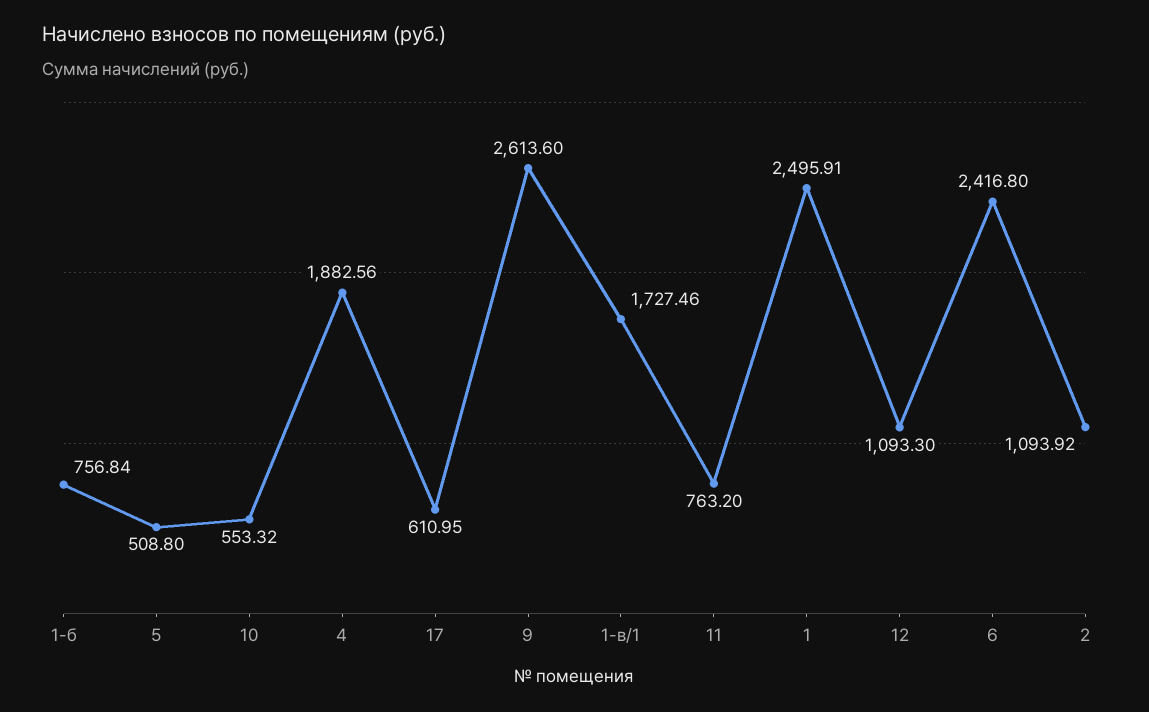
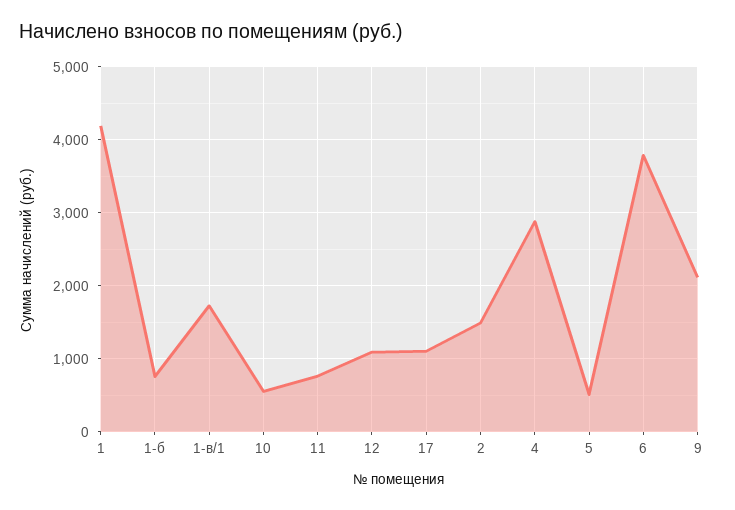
4: 1882.56 -> 2900
17: 610.95 -> 1100
9: 2613.6 -> 2100
1: 2495.91 -> 4200
6: 2416.8 -> 3800
2: 1093.92 -> 1500

